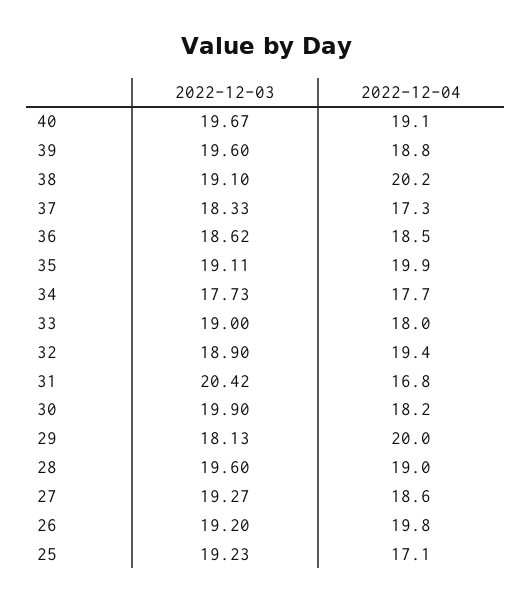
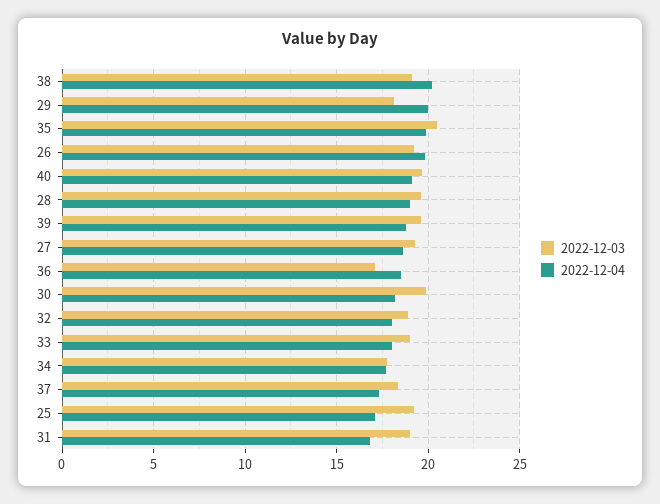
2022-12-03, 36: 18.62 -> 17
2022-12-03, 35: 19.11 -> 20.5
2022-12-04, 32: 19.4 -> 18
2022-12-03, 31: 20.42 -> 19

